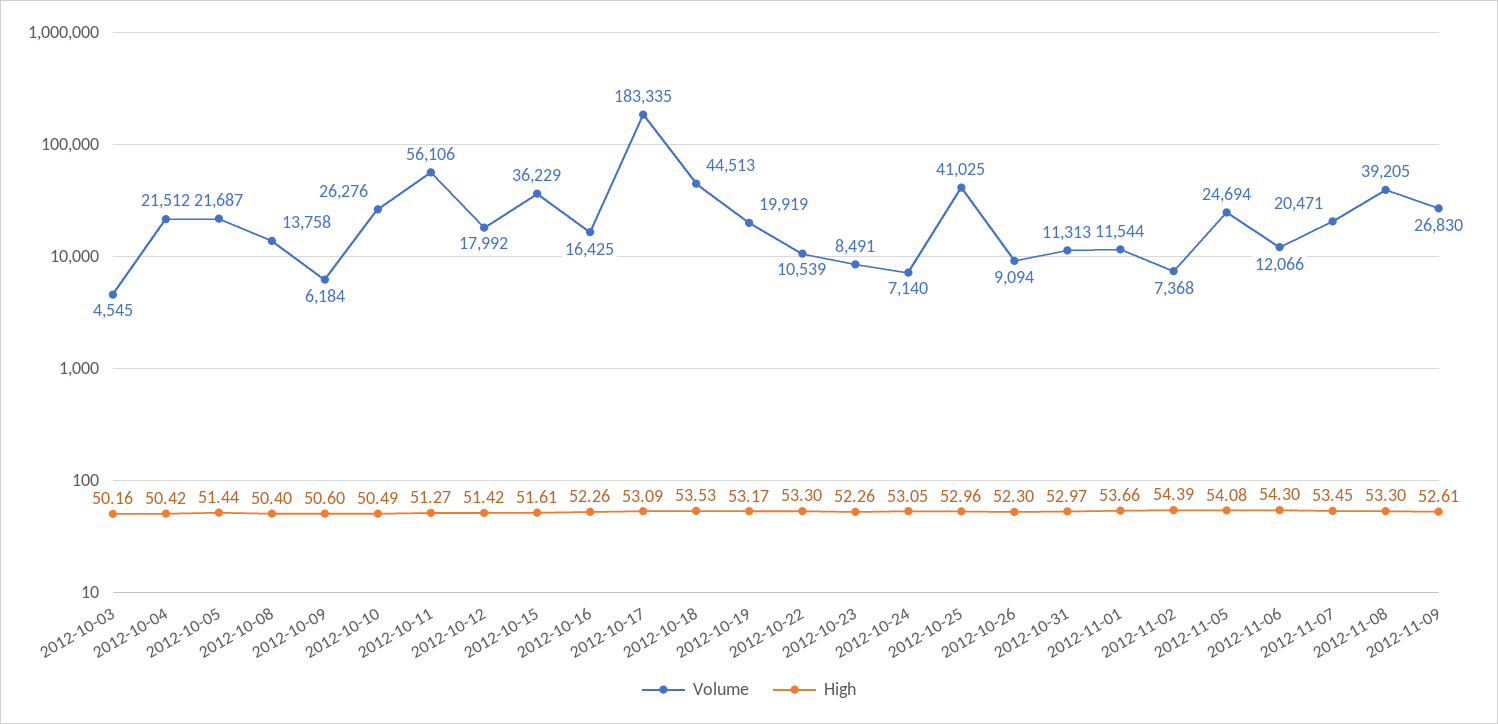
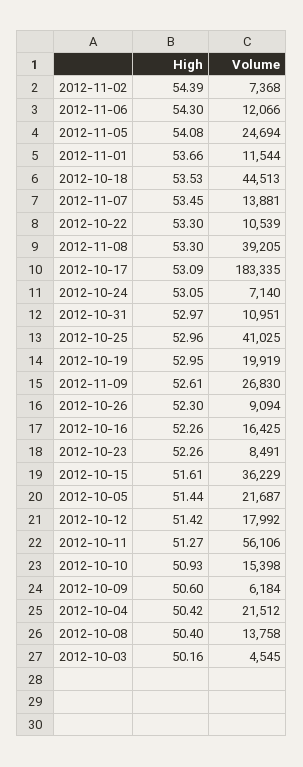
Volume, 2012-10-10: 26276 -> 15398
High, 2012-10-10: 50.49 -> 50.93
High, 2012-10-19: 53.17 -> 52.95
Volume, 2012-10-31: 11313 -> 10951
Volume, 2012-11-07: 20471 -> 13881

